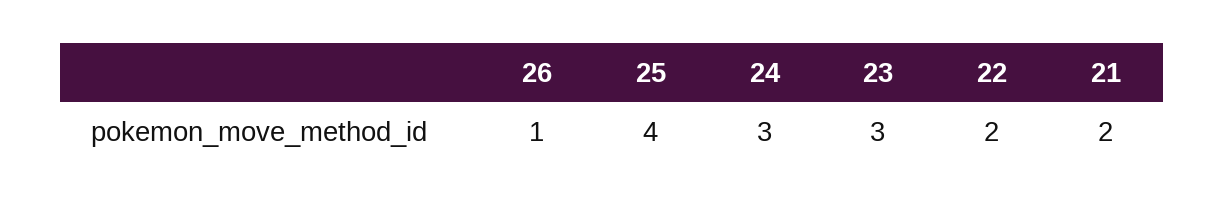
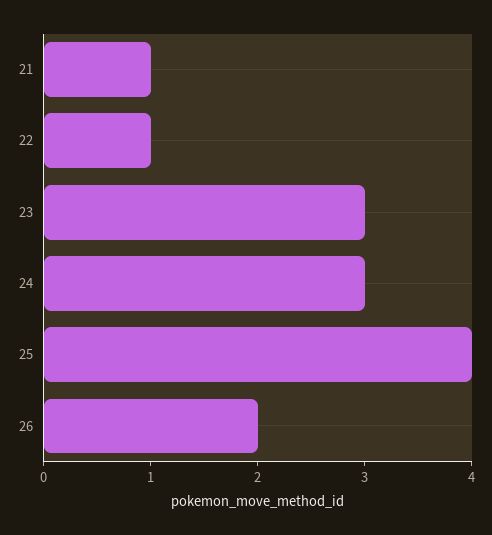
26: 1 -> 2
22: 2 -> 1
21: 2 -> 1

